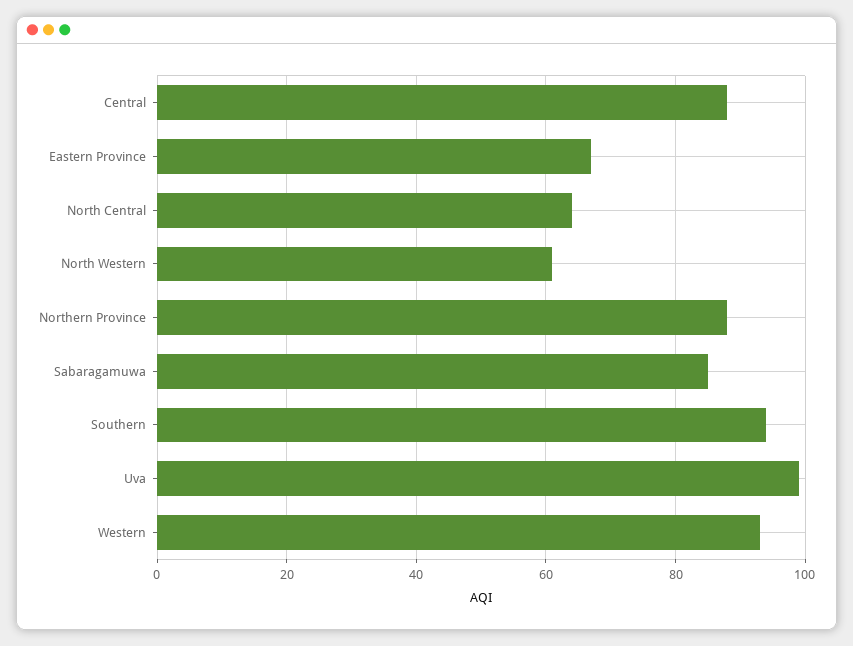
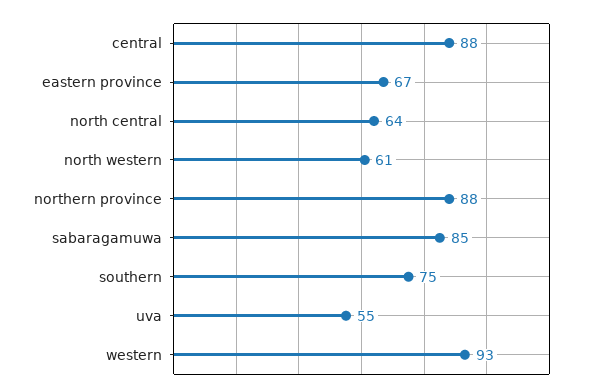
Southern: 95 -> 75
Uva: 100 -> 55

